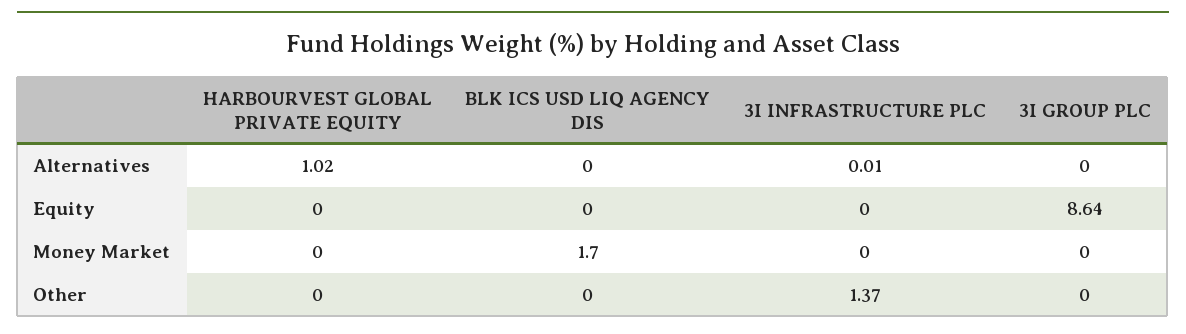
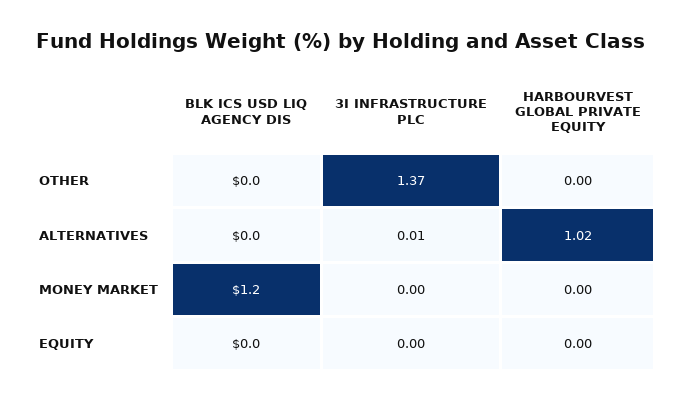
3I GROUP PLC, Alternatives: 0 -> none
3I GROUP PLC, Equity: 8.64 -> none
BLK ICS USD LIQ AGENCY DIS, Money Market: 1.7 -> 1.2
3I GROUP PLC, Money Market: 0 -> none
3I GROUP PLC, Other: 0 -> none

